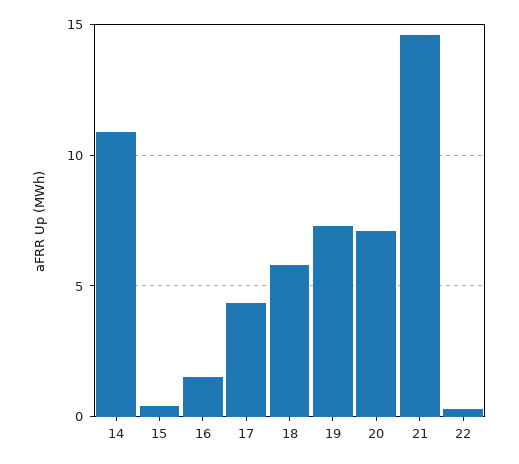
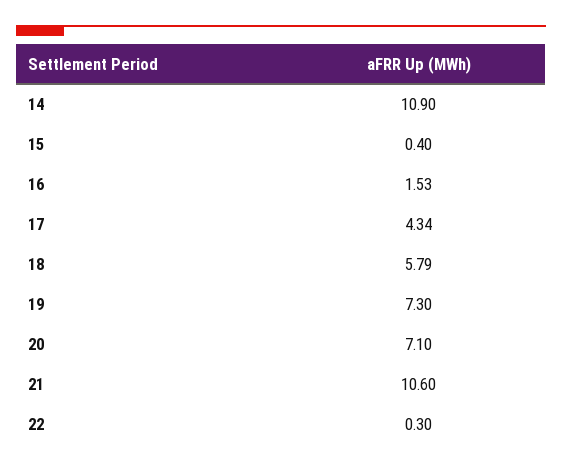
21: 14.5 -> 10.6

